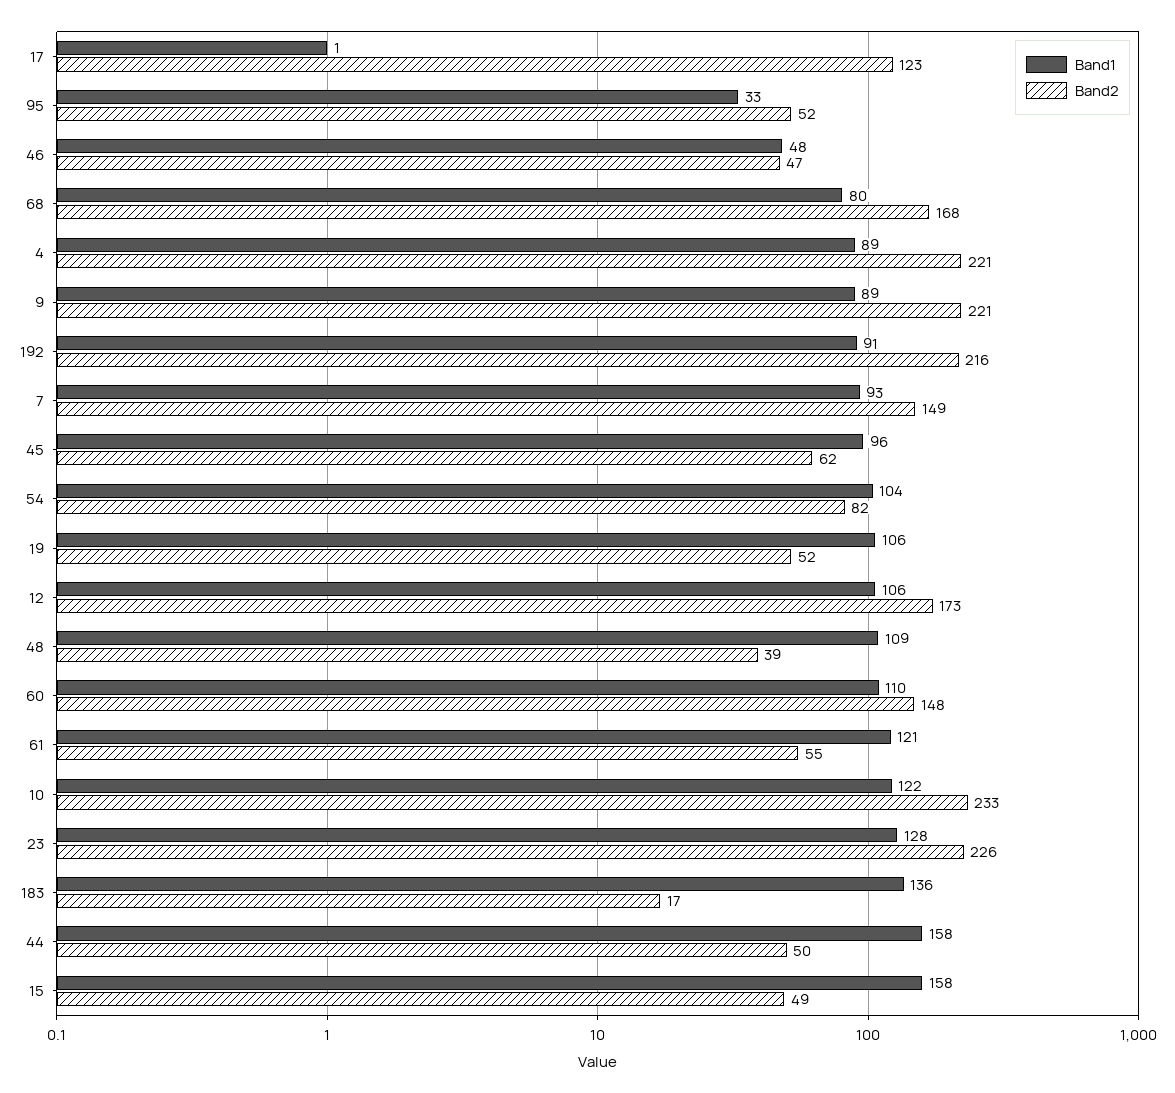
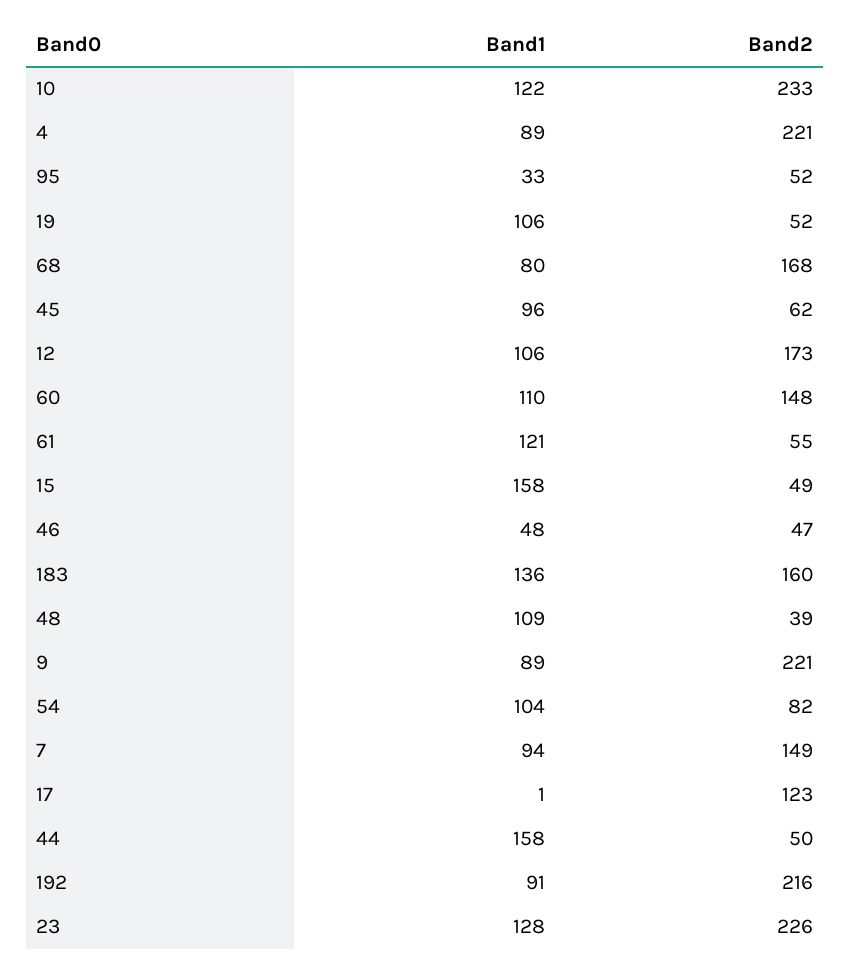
Band1, 7: 93 -> 94
Band2, 183: 17 -> 160

